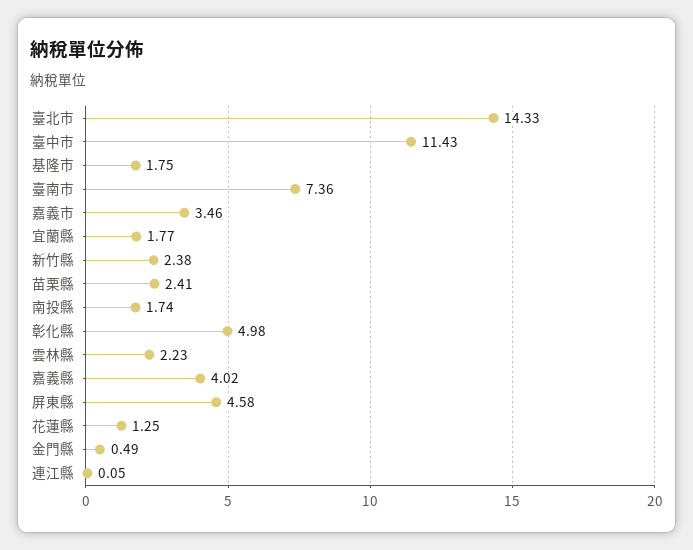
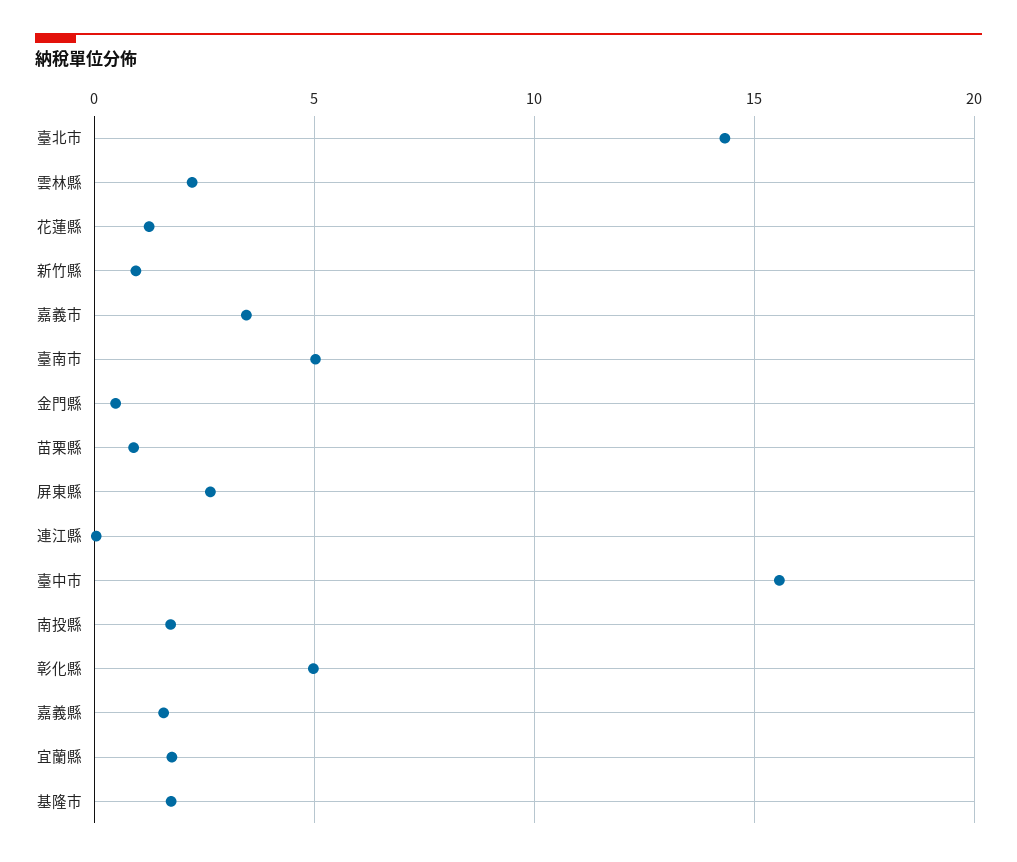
臺中市: 11.43 -> 15.5
臺南市: 7.36 -> 5
新竹縣: 2.38 -> 1
苗栗縣: 2.41 -> 1
嘉義縣: 4.02 -> 1.5
屏東縣: 4.58 -> 2.5

